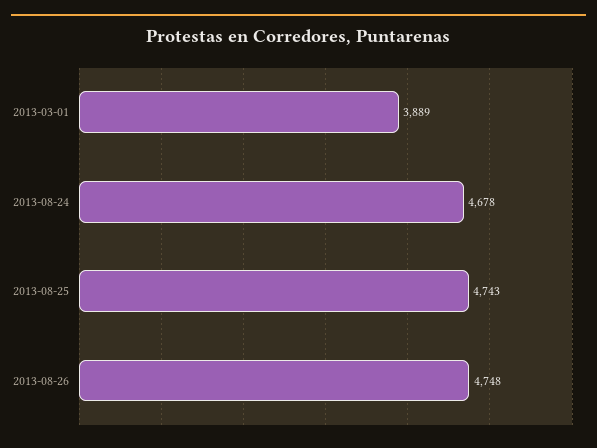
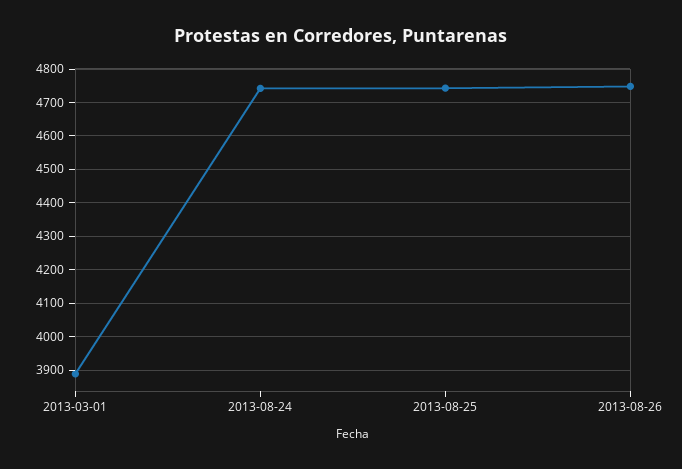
2013-08-24: 4678 -> 4740

